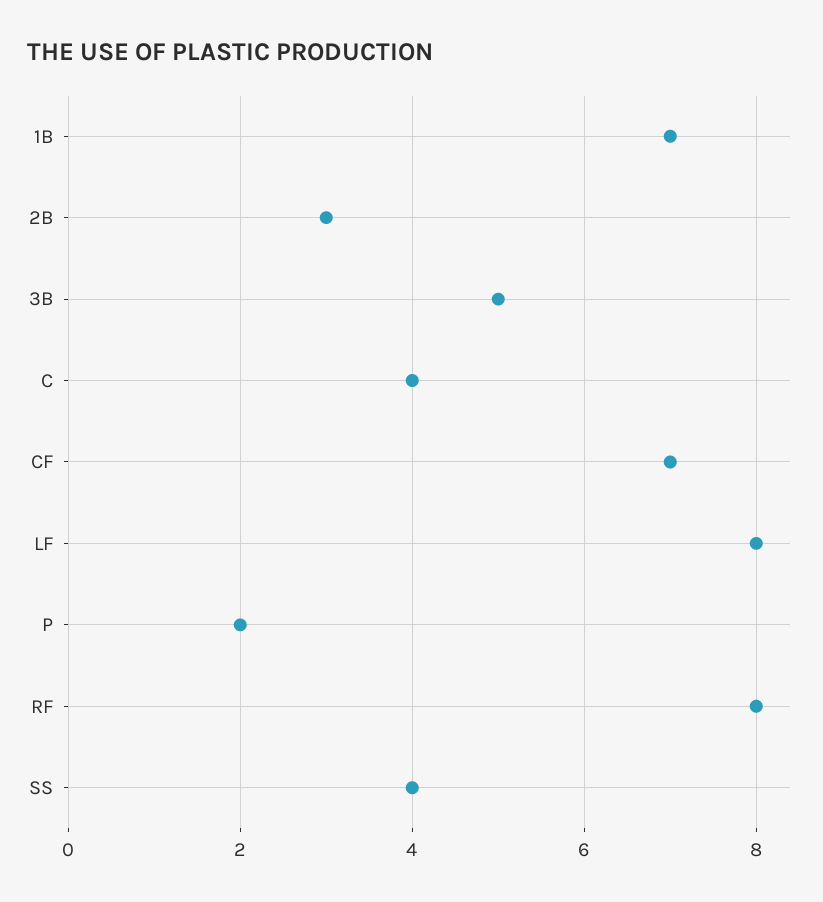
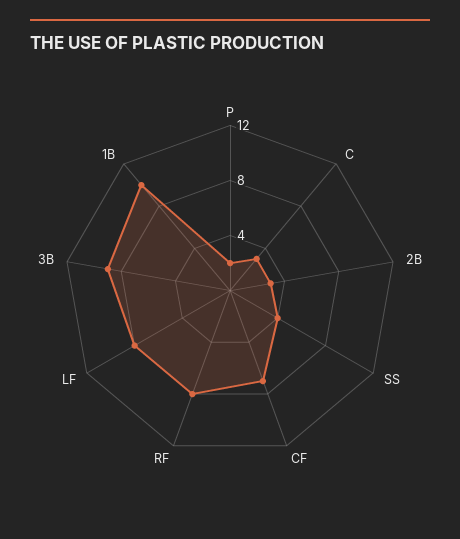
1B: 7 -> 10
3B: 5 -> 9
C: 4 -> 3

